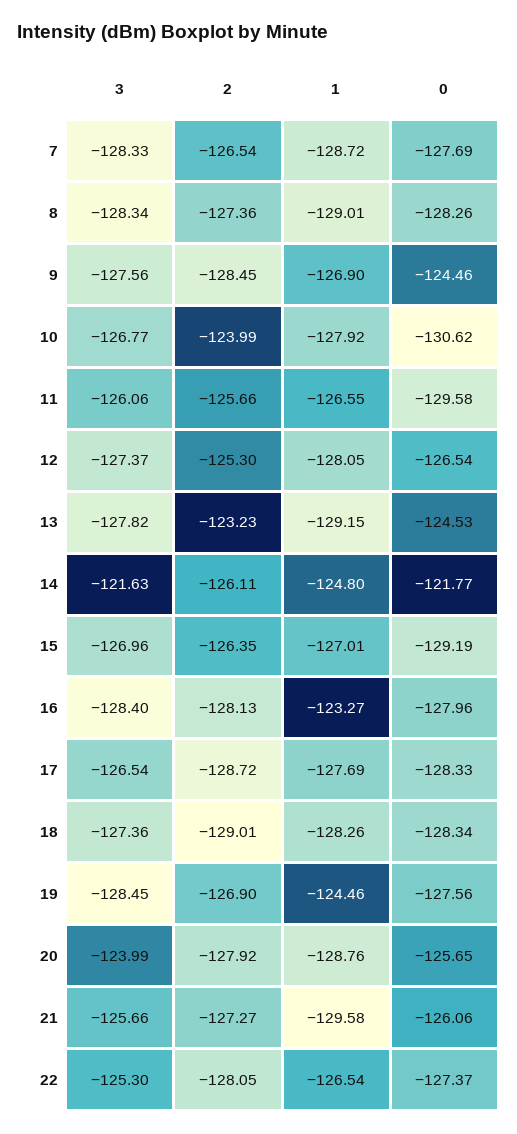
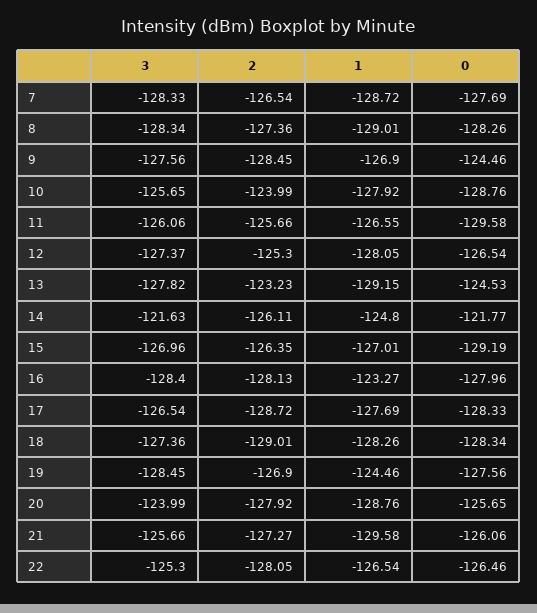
3, 10: -126.77 -> -125.65
0, 10: -130.62 -> -128.76
0, 22: -127.37 -> -126.46

